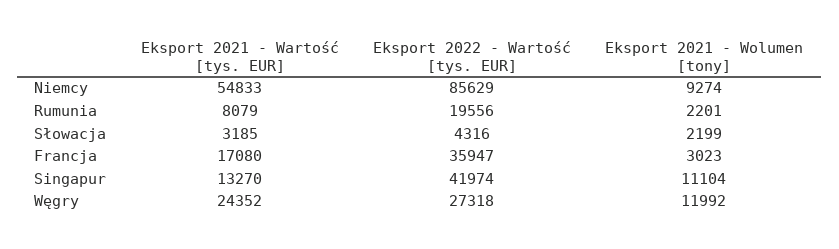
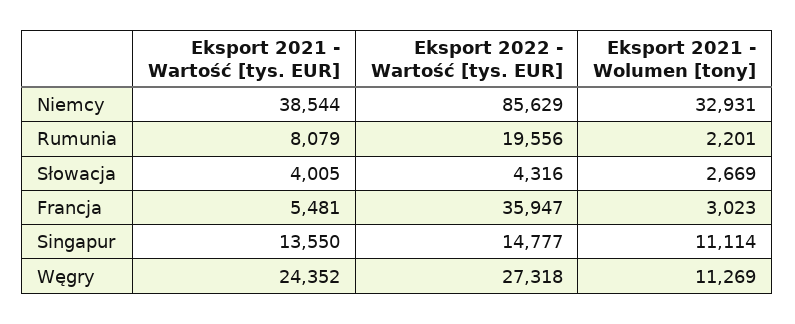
Eksport 2021 - Wartość [tys. EUR], Niemcy: 54833 -> 38544
Eksport 2021 - Wolumen [tony], Niemcy: 9274 -> 32931
Eksport 2021 - Wartość [tys. EUR], Słowacja: 3185 -> 4005
Eksport 2021 - Wolumen [tony], Słowacja: 2199 -> 2669
Eksport 2021 - Wartość [tys. EUR], Francja: 17080 -> 5481
Eksport 2021 - Wartość [tys. EUR], Singapur: 13270 -> 13550
Eksport 2022 - Wartość [tys. EUR], Singapur: 41974 -> 14777
Eksport 2021 - Wolumen [tony], Singapur: 11104 -> 11114
Eksport 2021 - Wolumen [tony], Węgry: 11992 -> 11269

